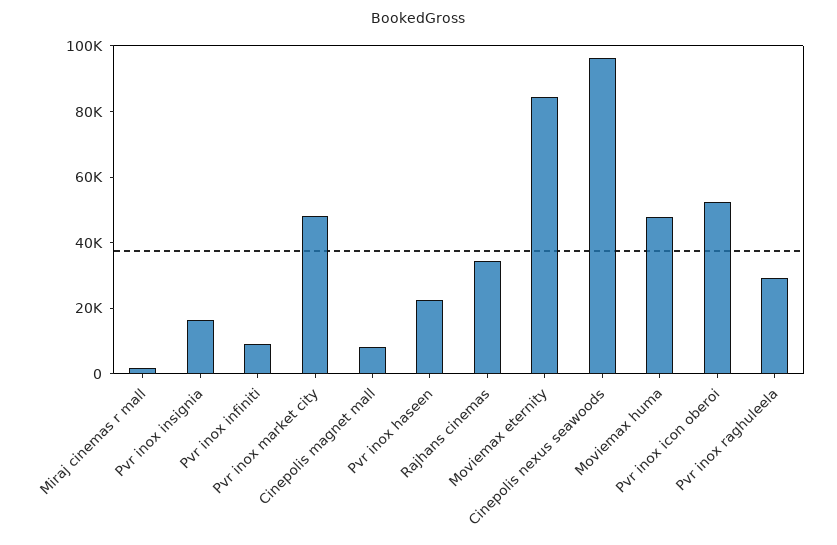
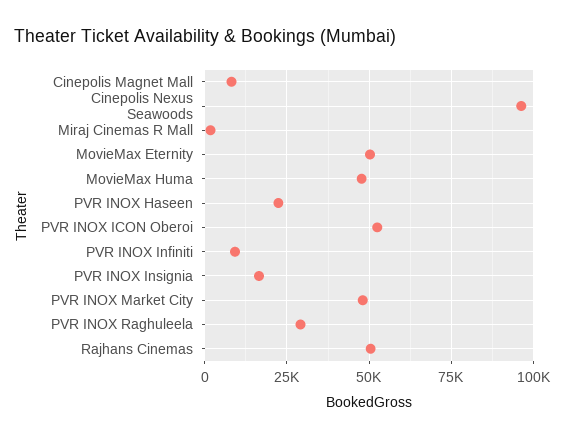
Rajhans cinemas: 35000 -> 50000
Moviemax eternity: 85000 -> 50000

